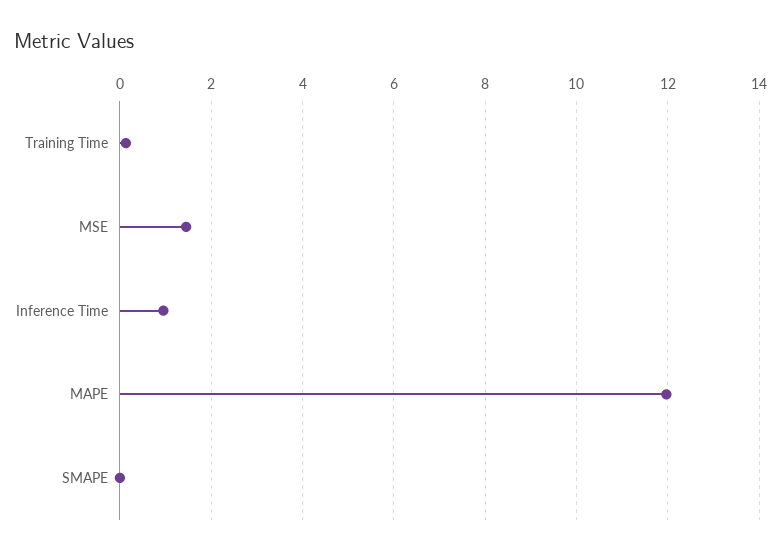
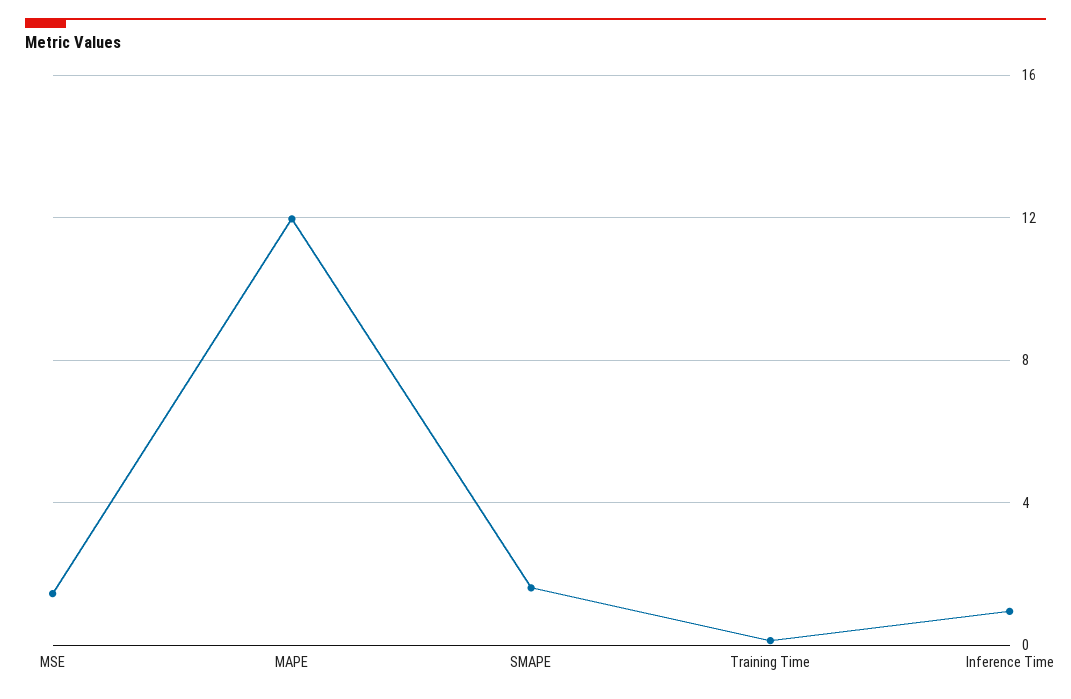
SMAPE: 0 -> 1.5

